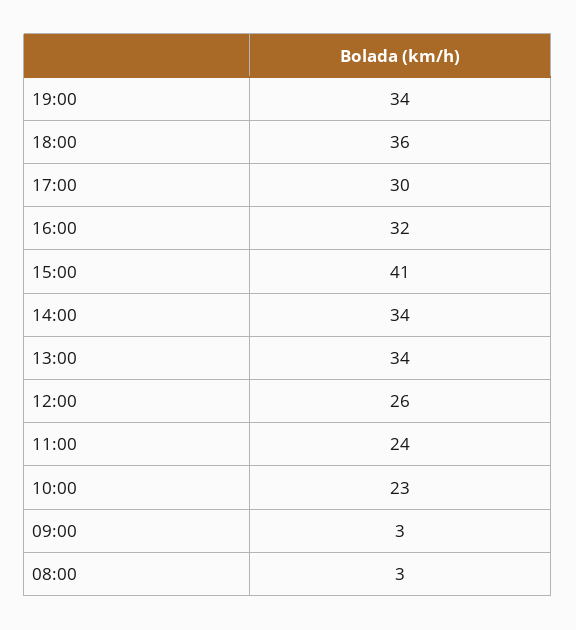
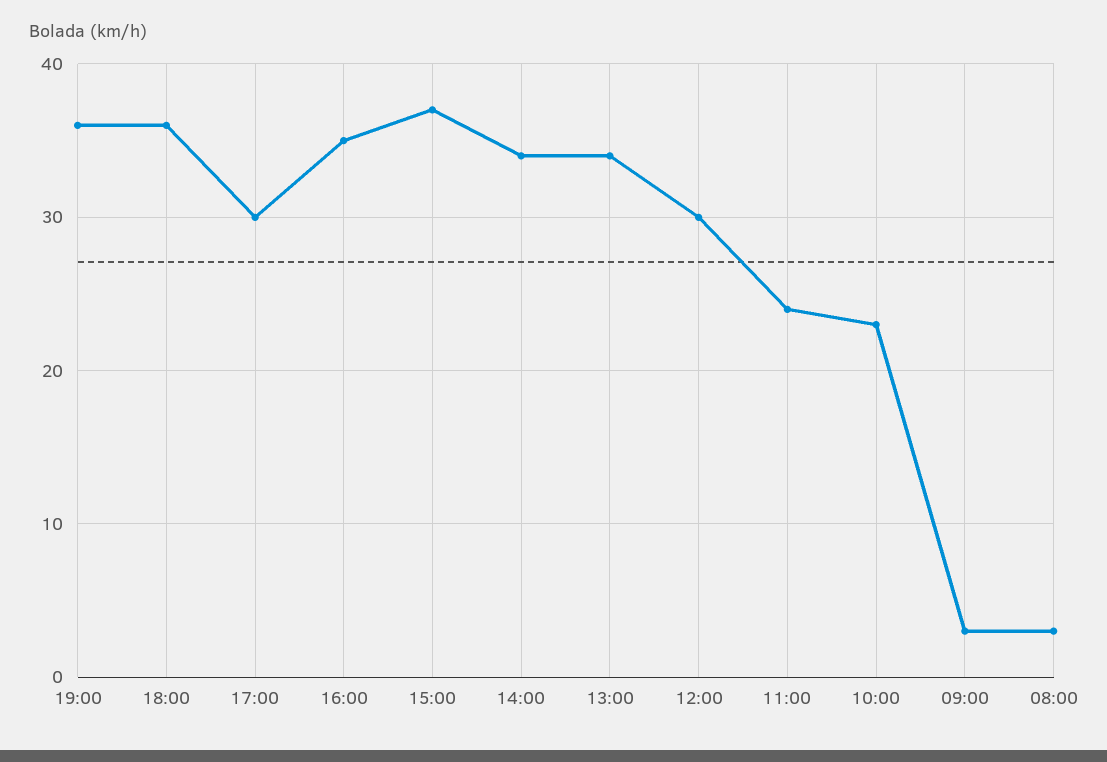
19:00: 34 -> 36
16:00: 32 -> 35
15:00: 41 -> 37
12:00: 26 -> 30

